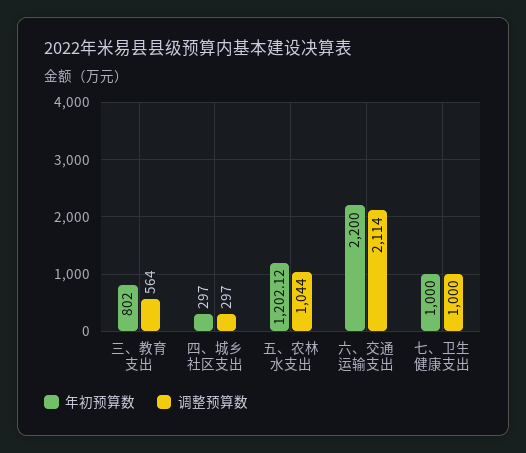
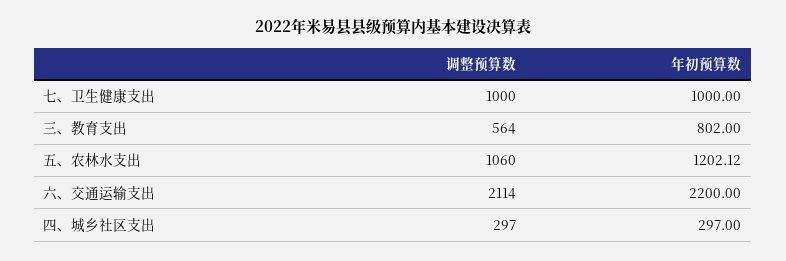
调整预算数, 五、农林水支出: 1044 -> 1060

